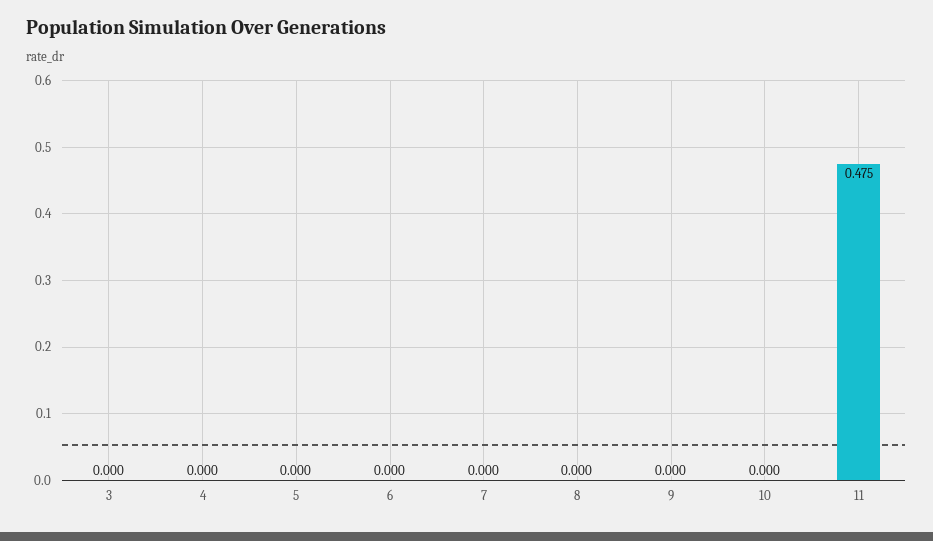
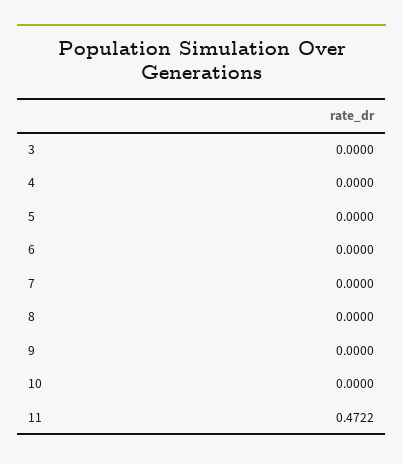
11: 0.475 -> 0.4722

